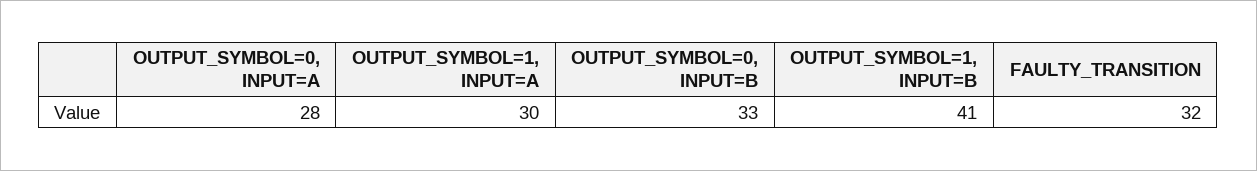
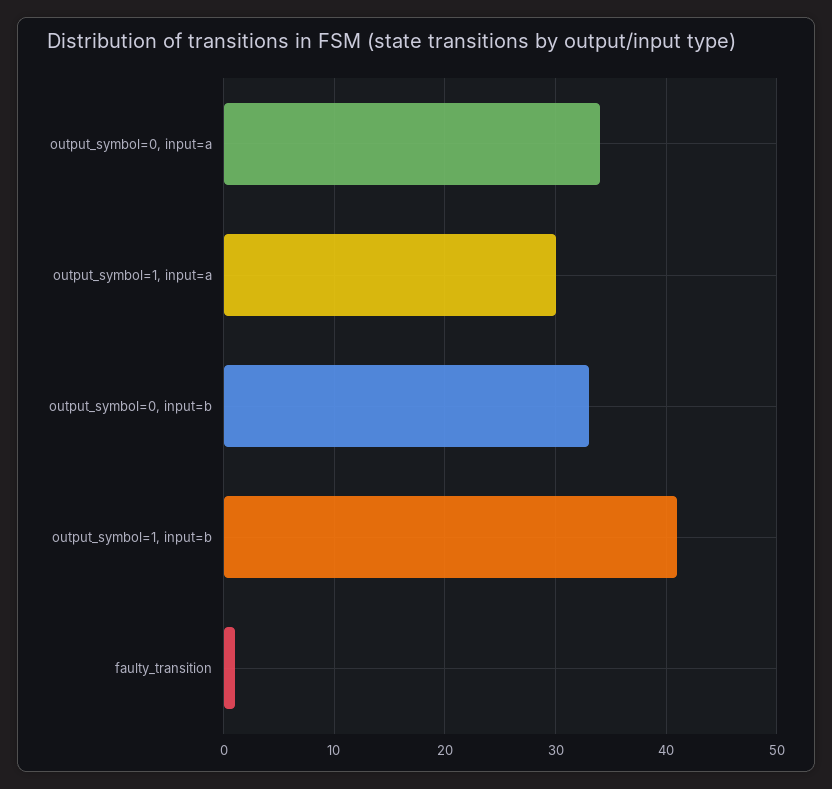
OUTPUT_SYMBOL=0, INPUT=A: 28 -> 34
FAULTY_TRANSITION: 32 -> 1

